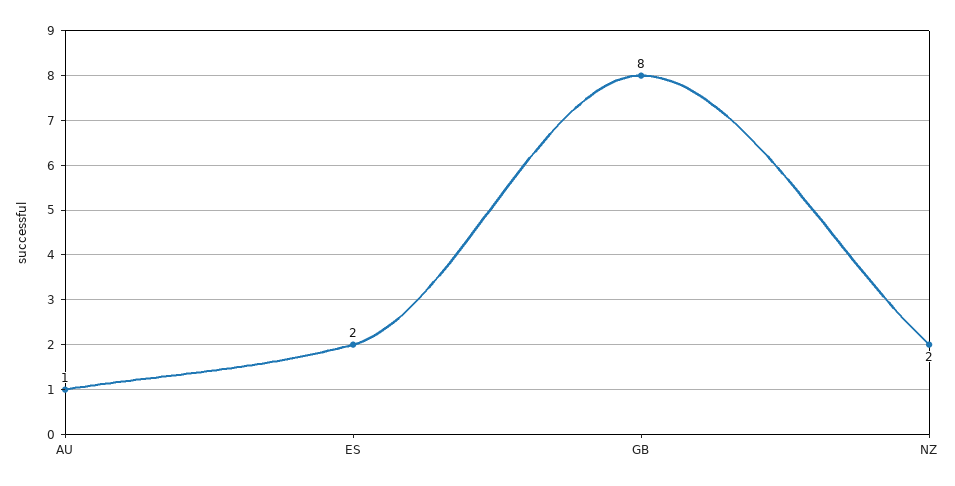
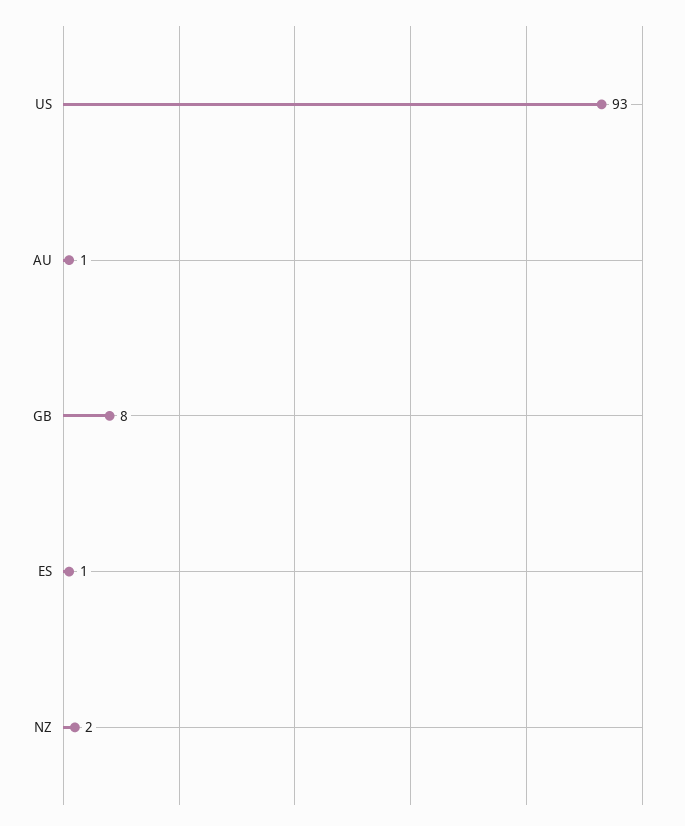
ES: 2 -> 1
US: none -> 93

